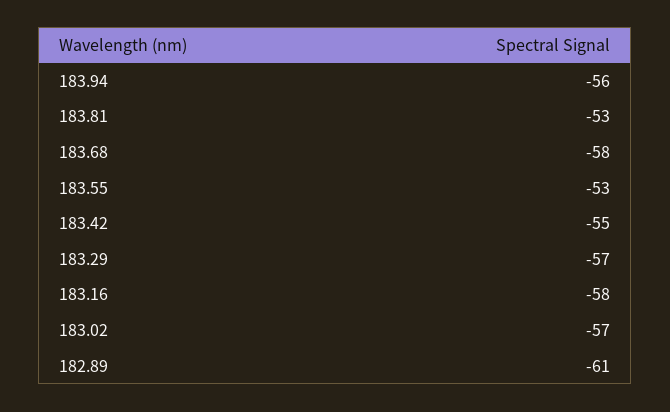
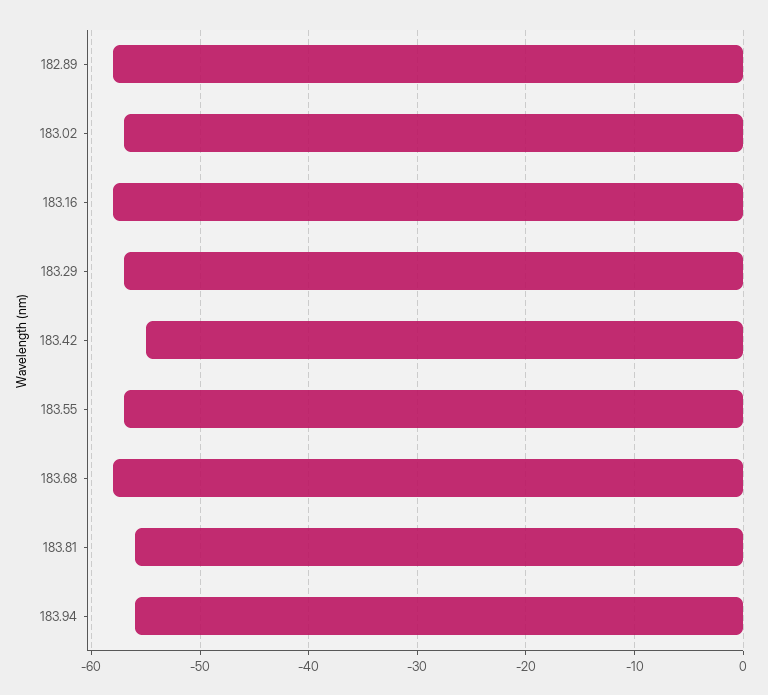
183.81: -53 -> -56
183.55: -53 -> -57
182.89: -61 -> -58

